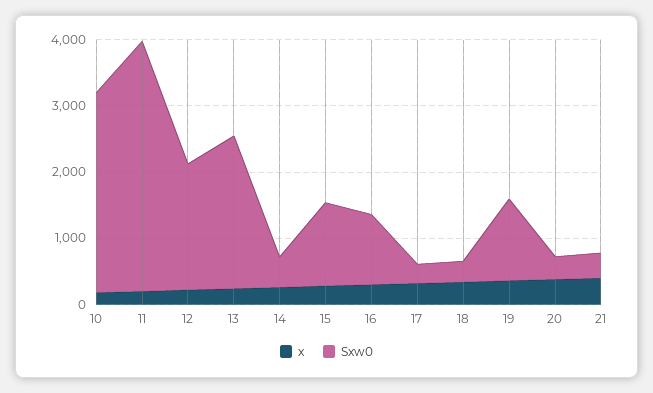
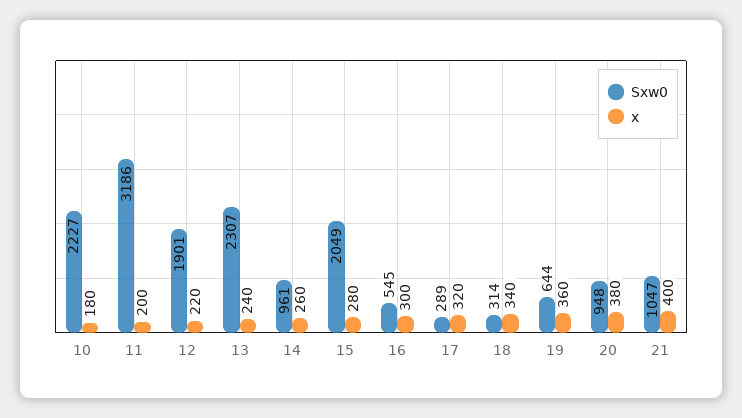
Sxw0, 10: 3000 -> 2227
Sxw0, 11: 3800 -> 3186
Sxw0, 14: 400 -> 961
Sxw0, 15: 1200 -> 2049
Sxw0, 16: 1000 -> 545
Sxw0, 19: 1200 -> 644
Sxw0, 20: 400 -> 948
Sxw0, 21: 400 -> 1047

